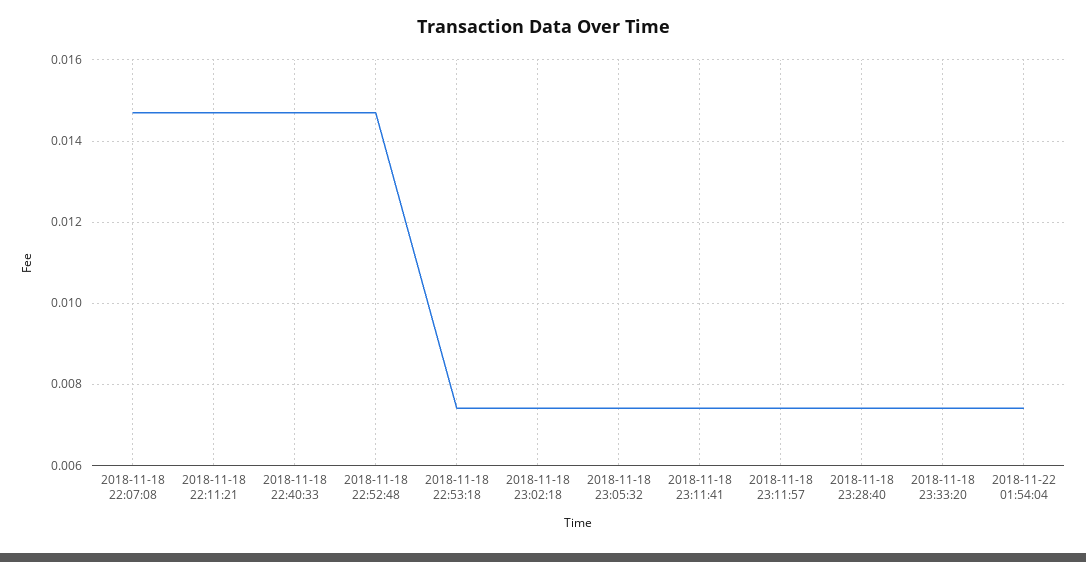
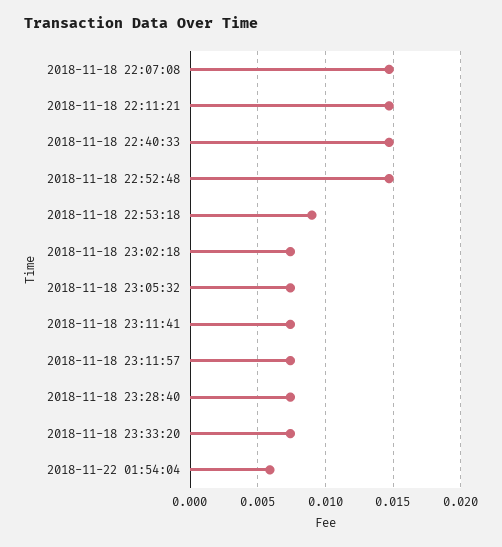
2018-11-18 22:53:18: 0.0075 -> 0.009
2018-11-22 01:54:04: 0.0075 -> 0.006

